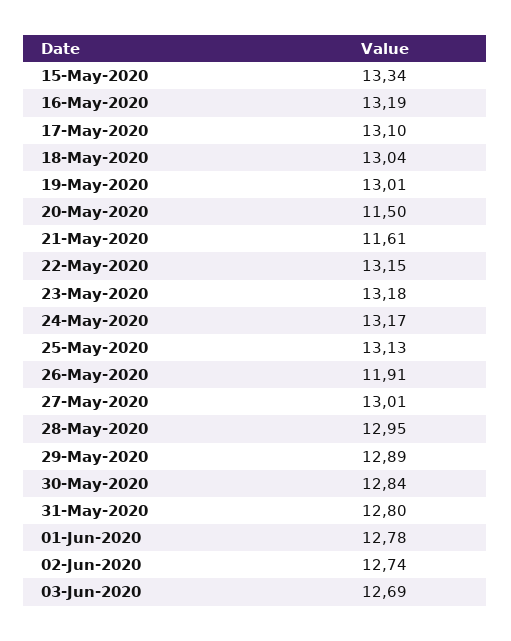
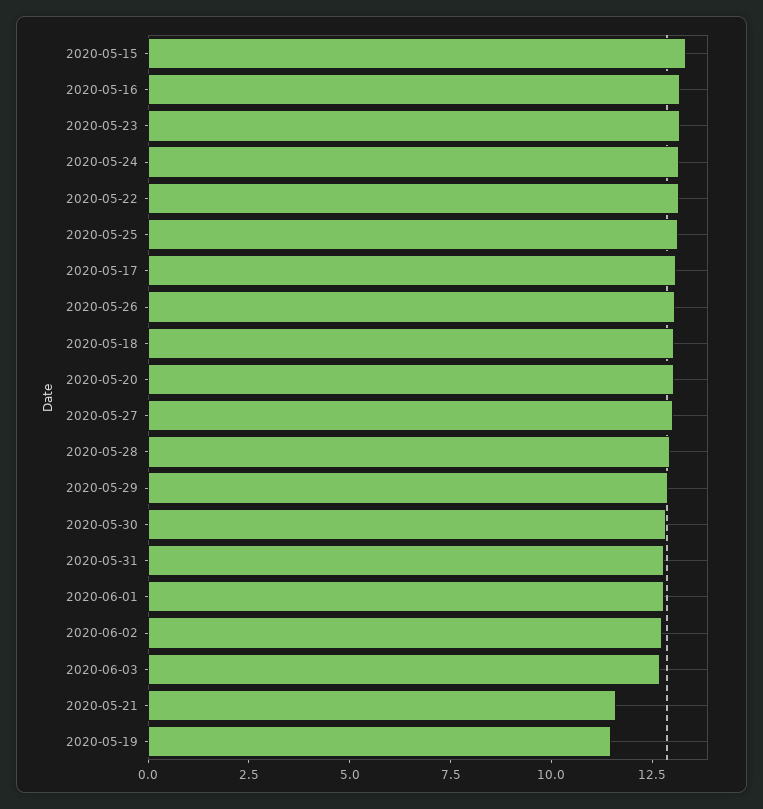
19-May-2020: 13.01 -> 11.5
20-May-2020: 11.5 -> 13
26-May-2020: 11.91 -> 13

